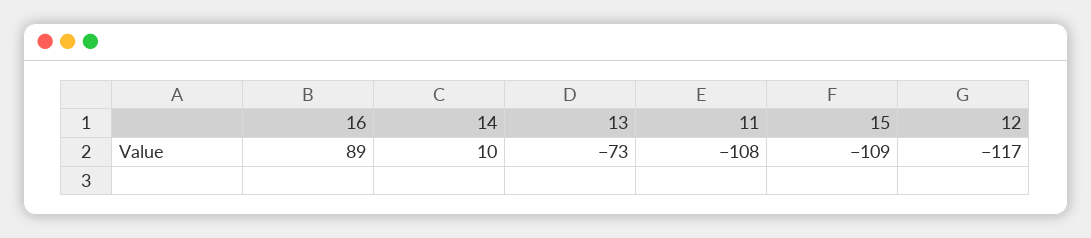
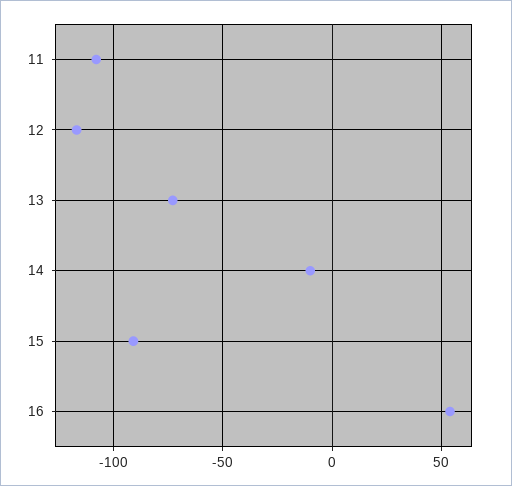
16: 89 -> 55
14: 10 -> -10
15: -109 -> -90

